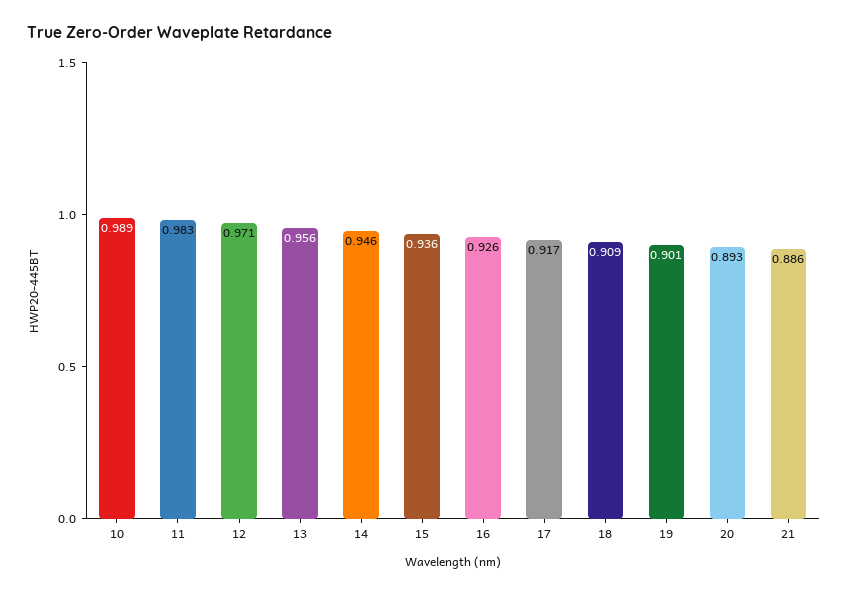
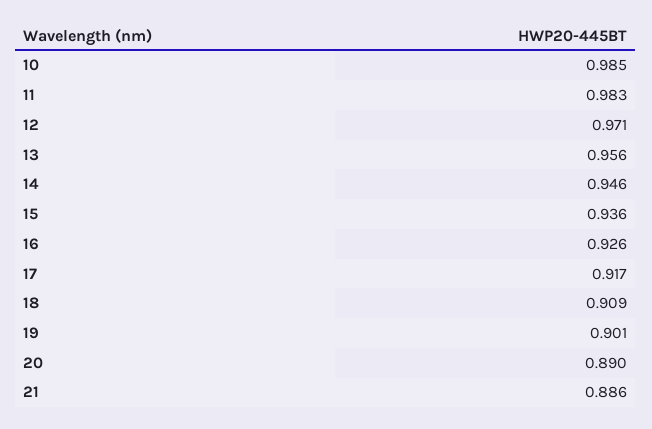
10: 0.989 -> 0.985
20: 0.893 -> 0.89

